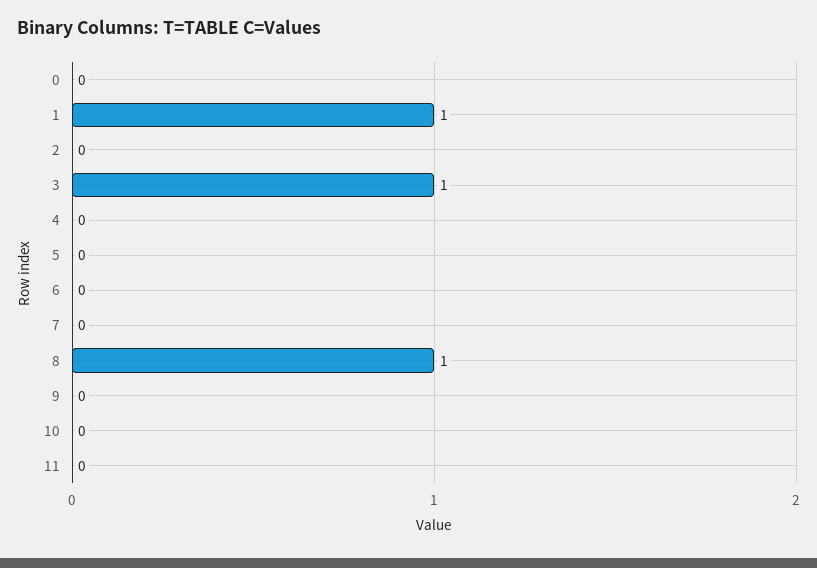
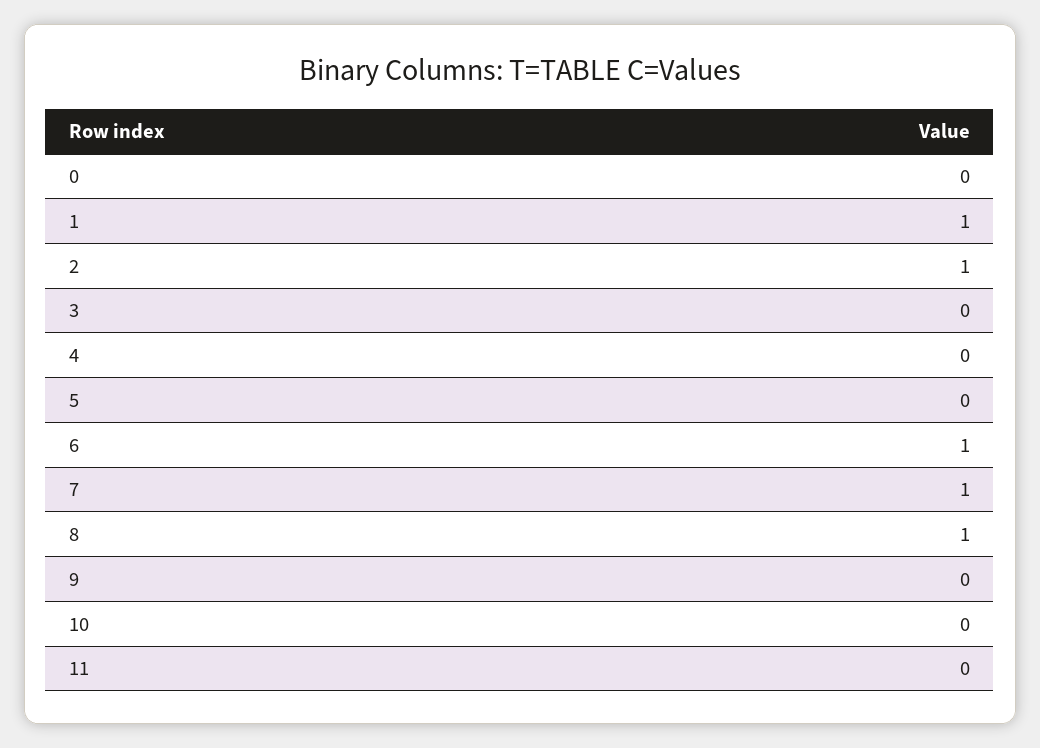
2: 0 -> 1
3: 1 -> 0
6: 0 -> 1
7: 0 -> 1

